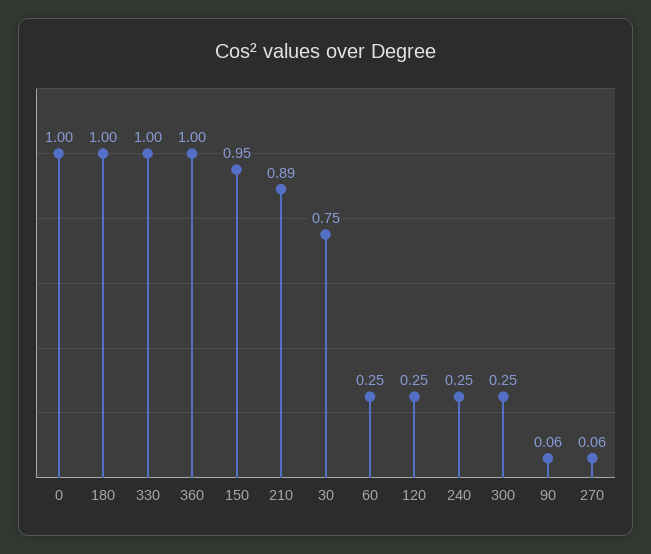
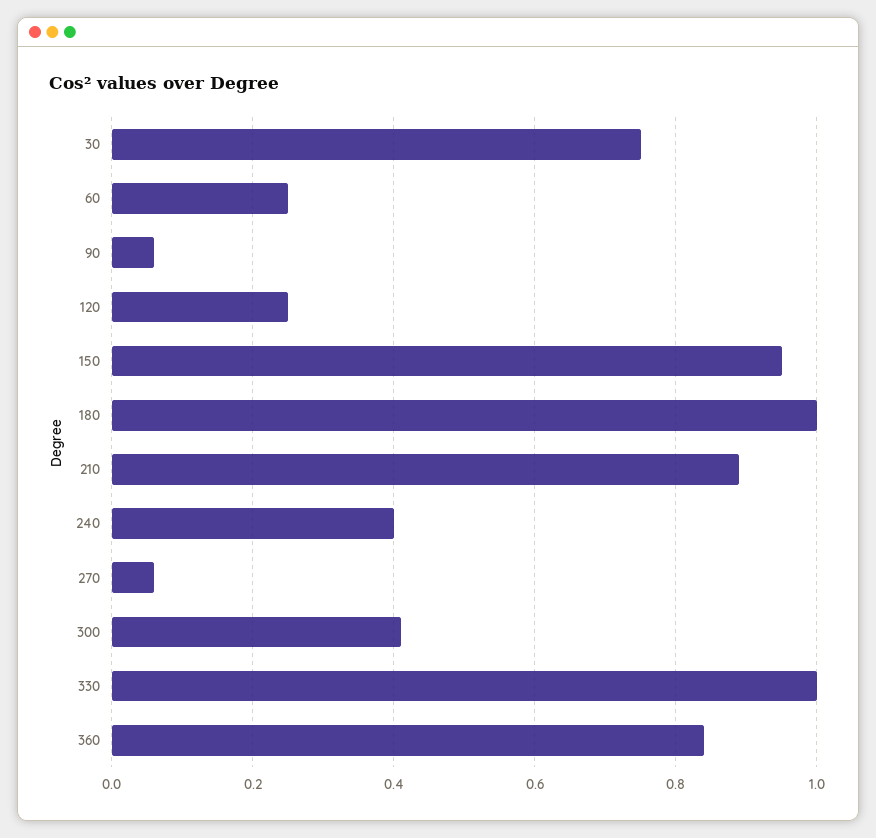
0: 1 -> none
360: 1 -> 0.85
240: 0.25 -> 0.4
300: 0.25 -> 0.4

